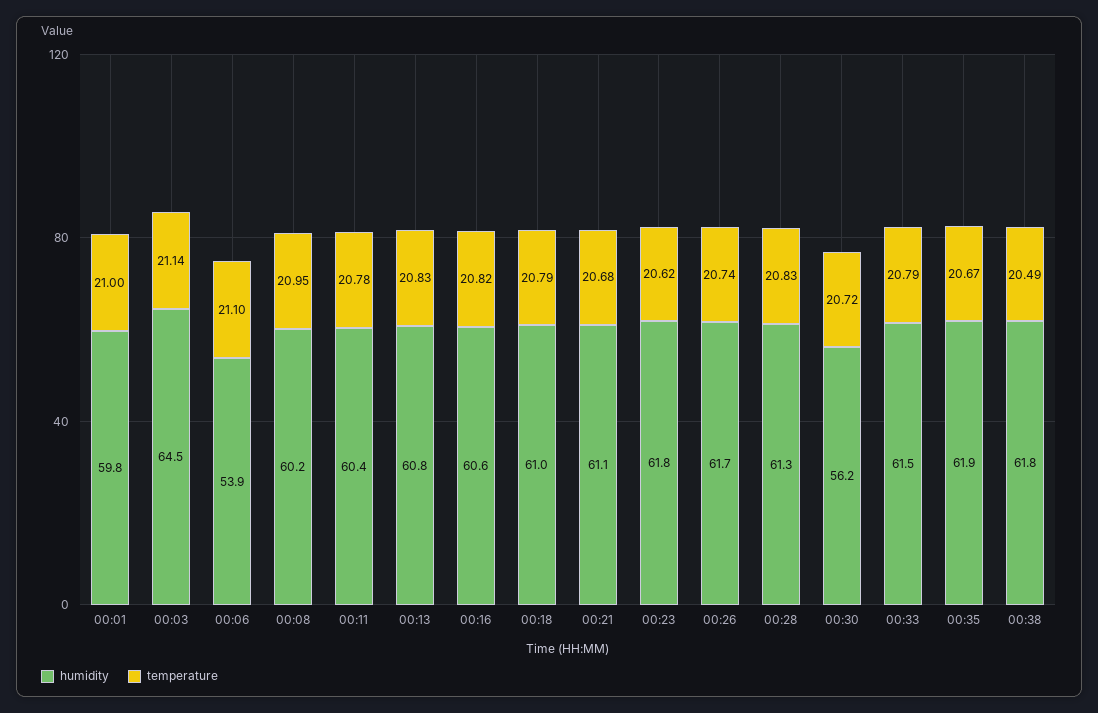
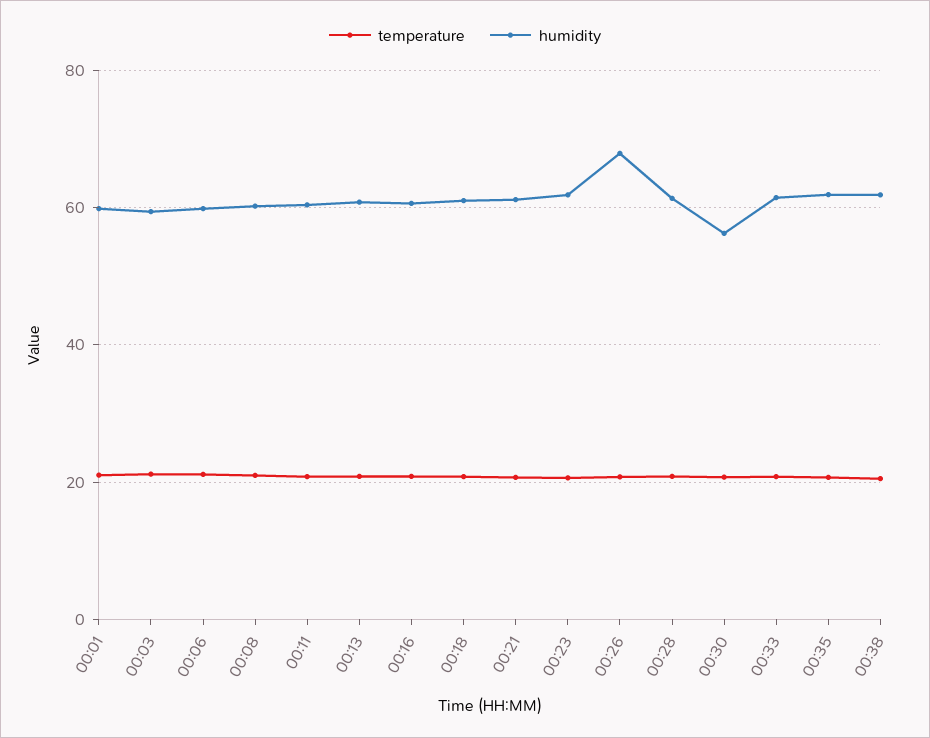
humidity, 00:03: 64.5 -> 60
humidity, 00:06: 53.9 -> 60
humidity, 00:26: 61.7 -> 68

